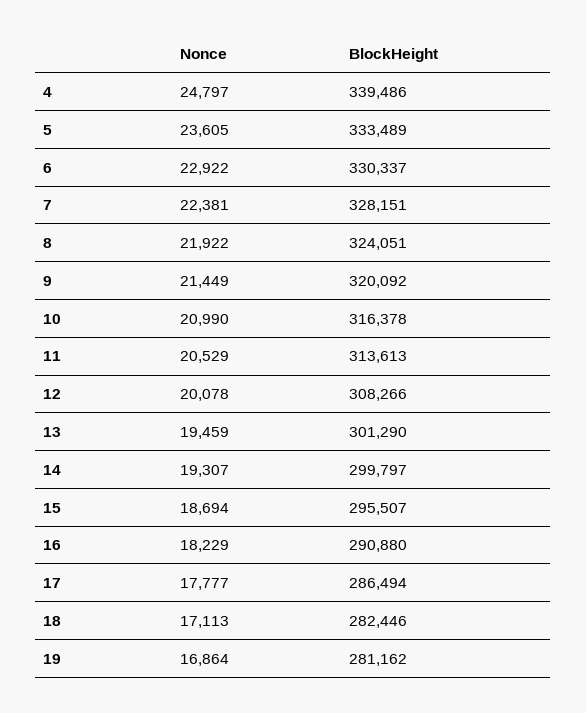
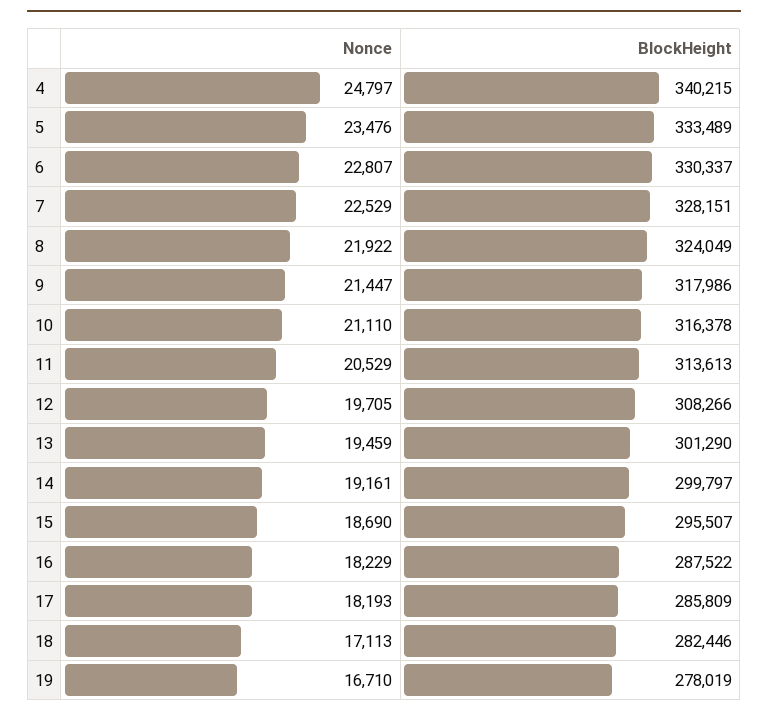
BlockHeight, 4: 339486 -> 340215
Nonce, 5: 23605 -> 23476
Nonce, 6: 22922 -> 22807
Nonce, 7: 22381 -> 22529
BlockHeight, 8: 324051 -> 324049
Nonce, 9: 21449 -> 21447
BlockHeight, 9: 320092 -> 317986
Nonce, 10: 20990 -> 21110
Nonce, 12: 20078 -> 19705
Nonce, 14: 19307 -> 19161
Nonce, 15: 18694 -> 18690
BlockHeight, 16: 290880 -> 287522
Nonce, 17: 17777 -> 18193
BlockHeight, 17: 286494 -> 285809
Nonce, 19: 16864 -> 16710
BlockHeight, 19: 281162 -> 278019

